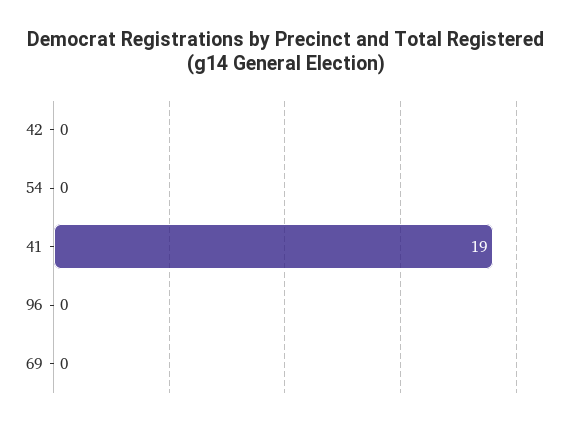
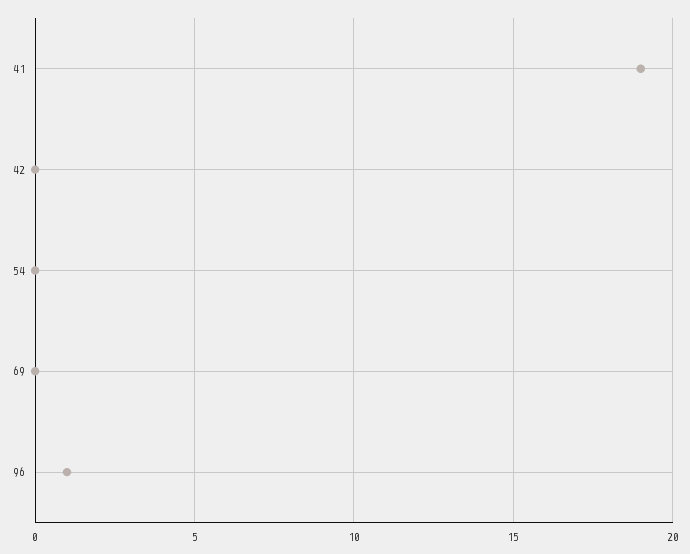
96: 0 -> 1

